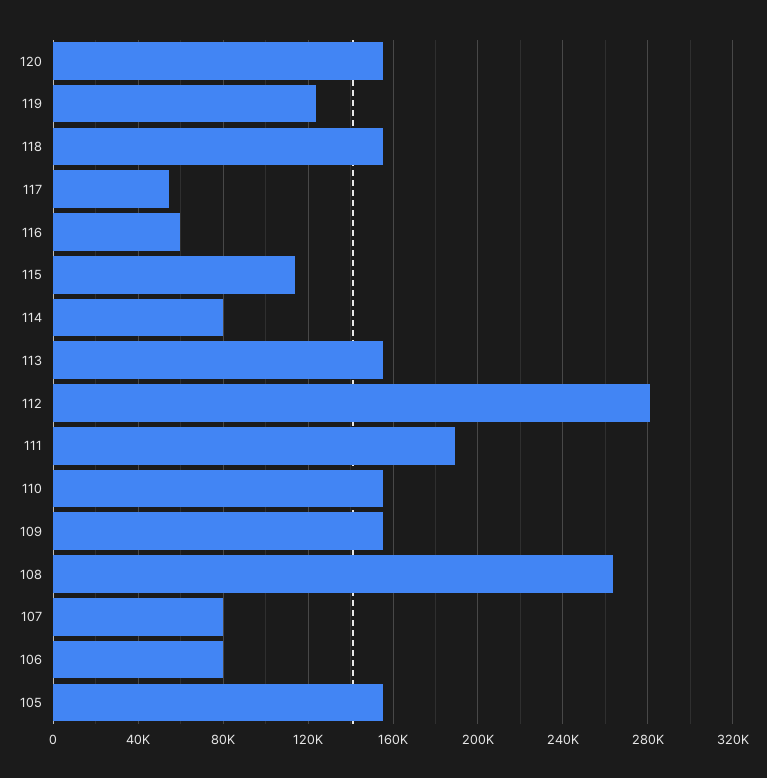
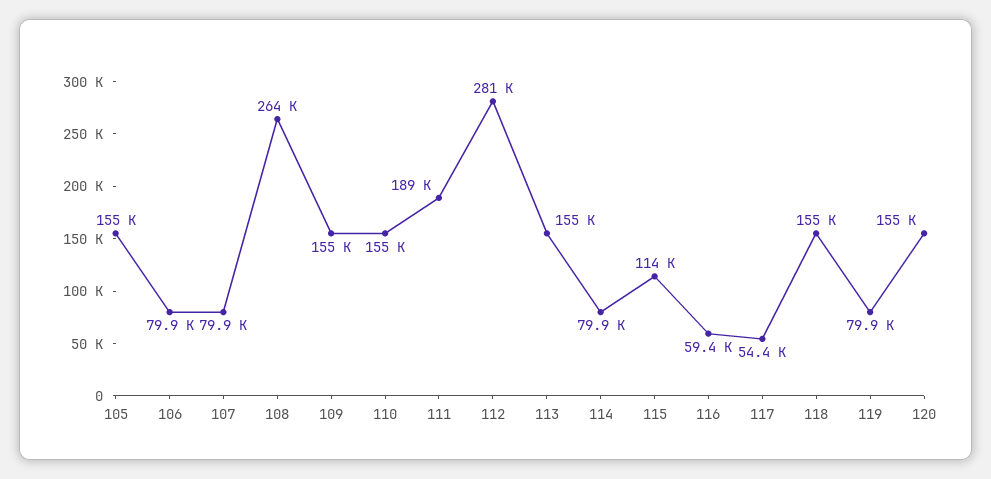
119: 125000 -> 79900

